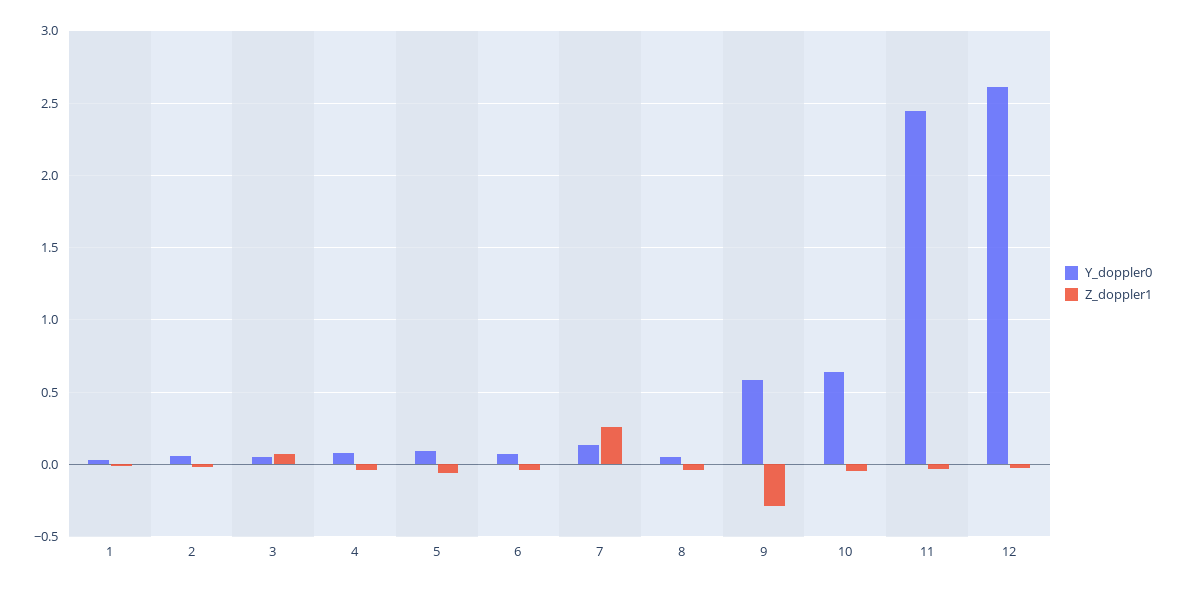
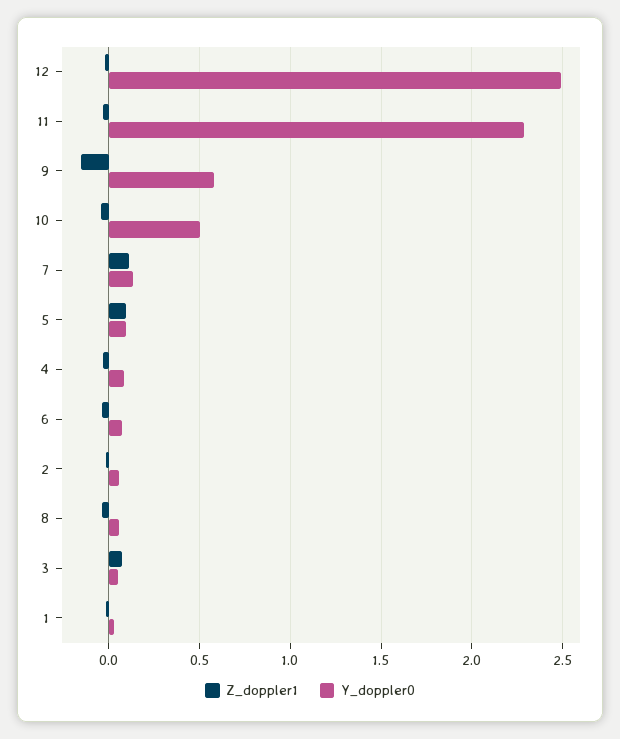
Z_doppler1, 5: -0.05 -> 0.1
Z_doppler1, 7: 0.25 -> 0.1
Z_doppler1, 9: -0.3 -> -0.15
Y_doppler0, 10: 0.65 -> 0.5
Y_doppler0, 11: 2.45 -> 2.3
Y_doppler0, 12: 2.6 -> 2.5

